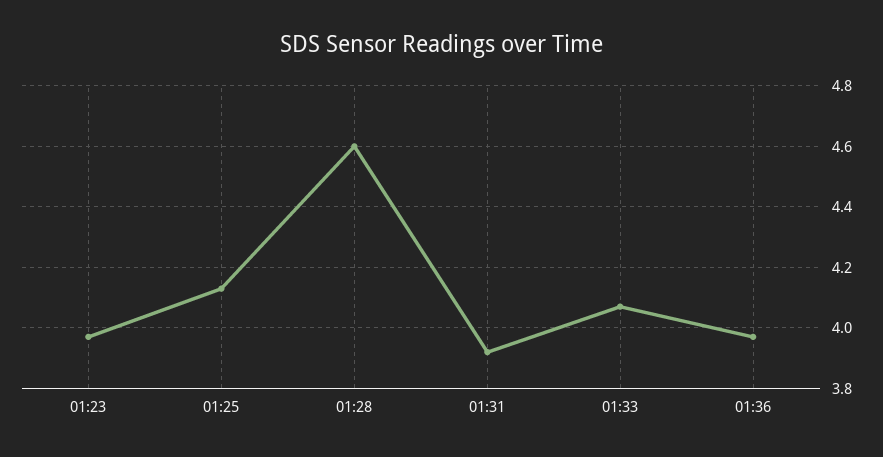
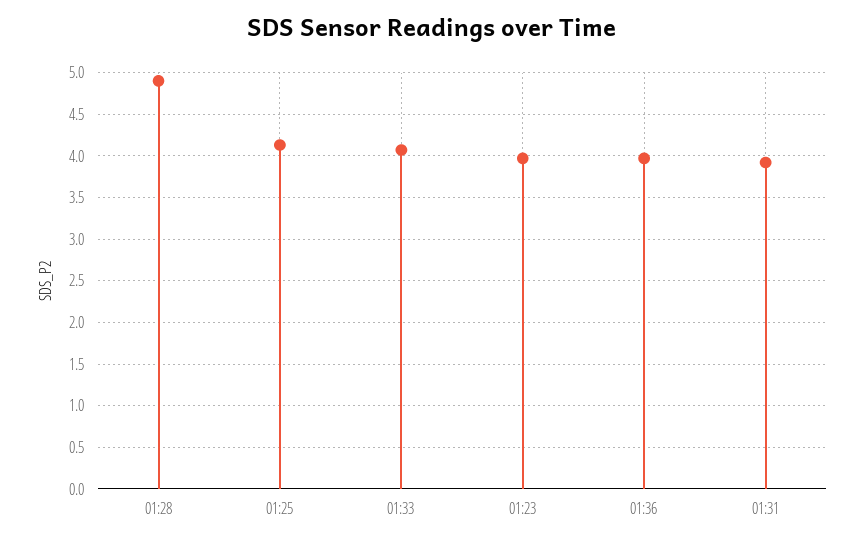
01:28: 4.6 -> 4.9

